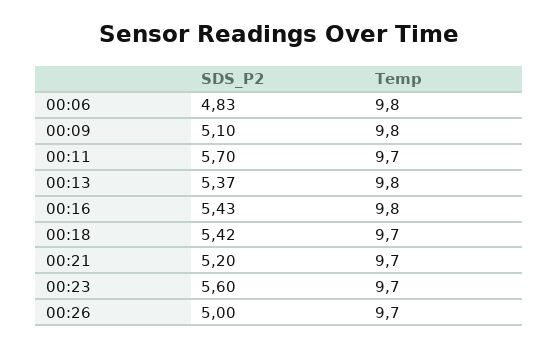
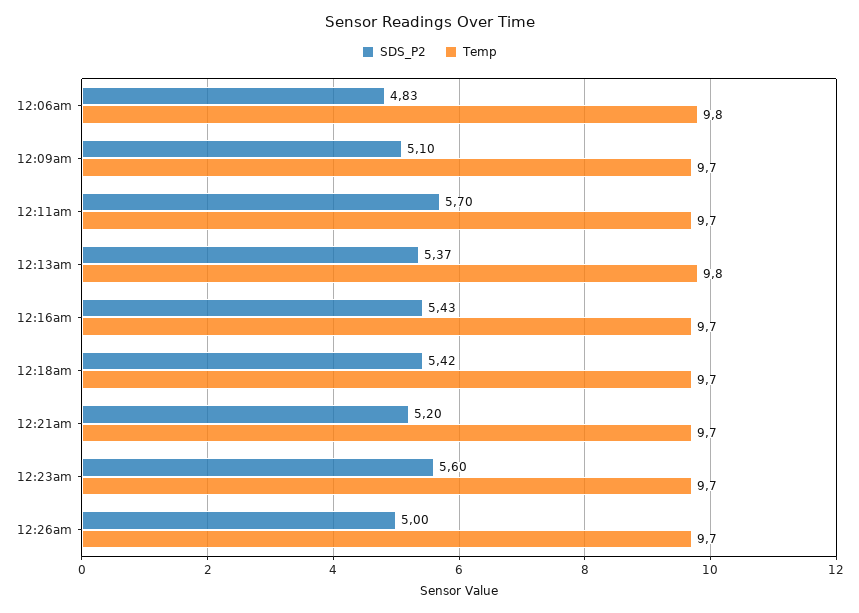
Temp, 00:09: 9.8 -> 9.7
Temp, 00:16: 9.8 -> 9.7

